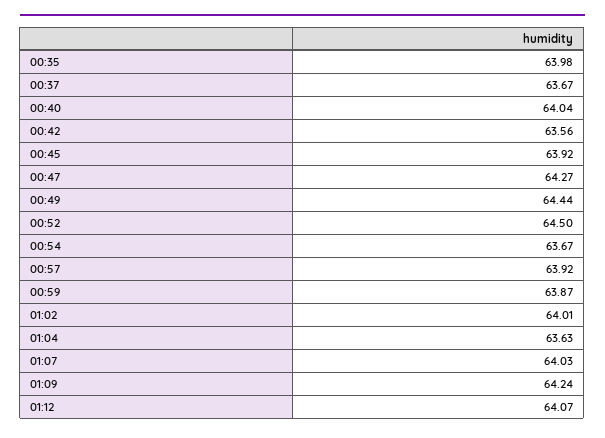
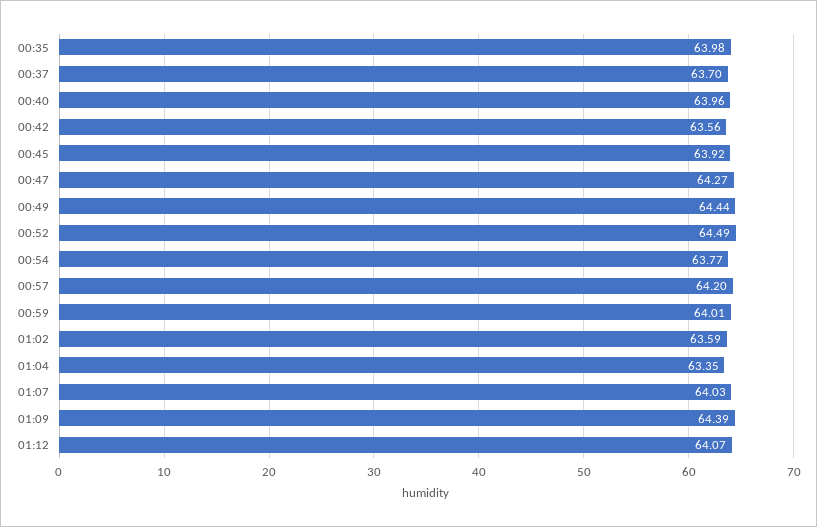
00:37: 63.67 -> 63.7
00:40: 64.04 -> 63.96
00:52: 64.5 -> 64.49
00:54: 63.67 -> 63.77
00:57: 63.92 -> 64.2
00:59: 63.87 -> 64.01
01:02: 64.01 -> 63.59
01:04: 63.63 -> 63.35
01:09: 64.24 -> 64.39

